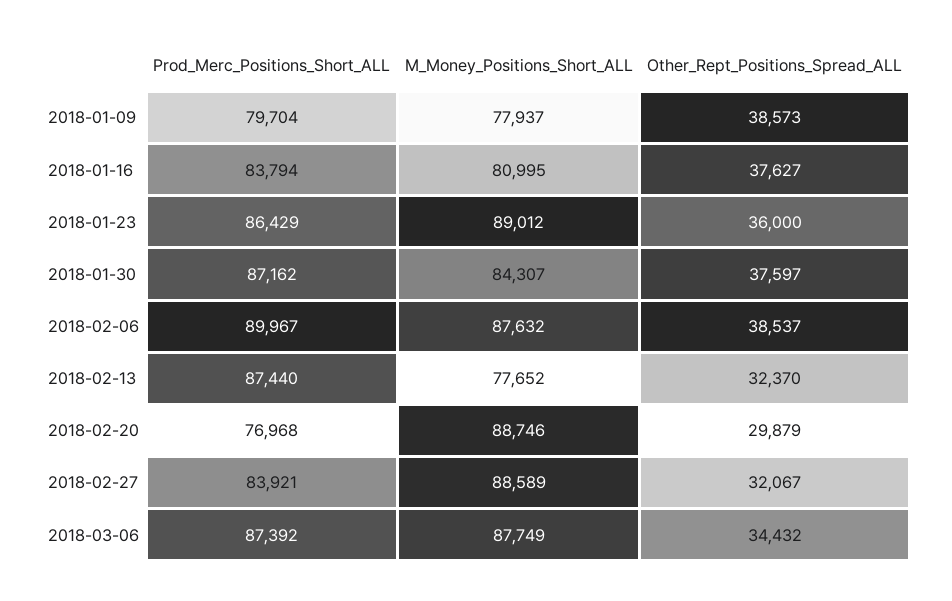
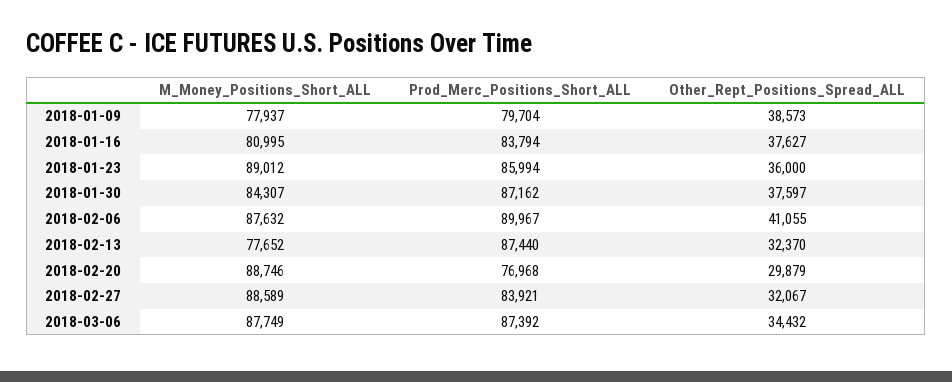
Prod_Merc_Positions_Short_ALL, 2018-01-23: 86429 -> 85994
Other_Rept_Positions_Spread_ALL, 2018-02-06: 38537 -> 41055

